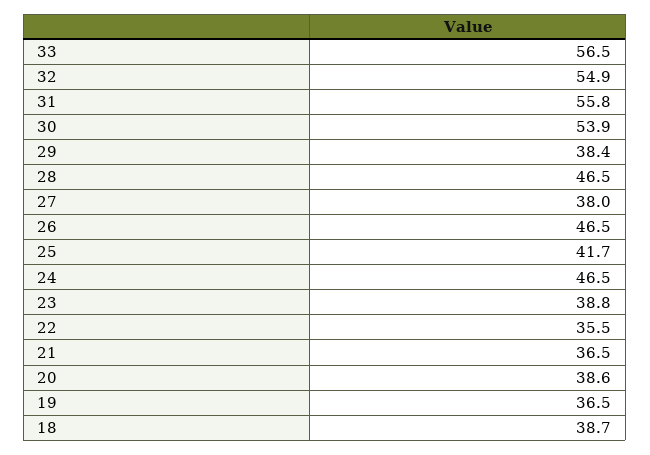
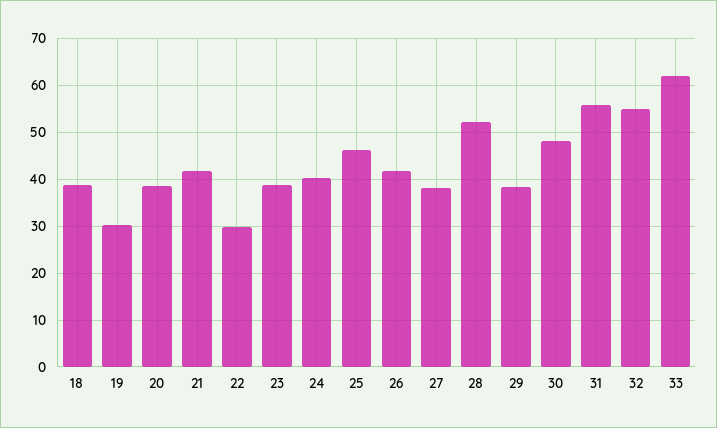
33: 56.5 -> 62
30: 53.9 -> 48
28: 46.5 -> 52
26: 46.5 -> 42
25: 41.7 -> 46
24: 46.5 -> 40
22: 35.5 -> 30
21: 36.5 -> 42
19: 36.5 -> 30

